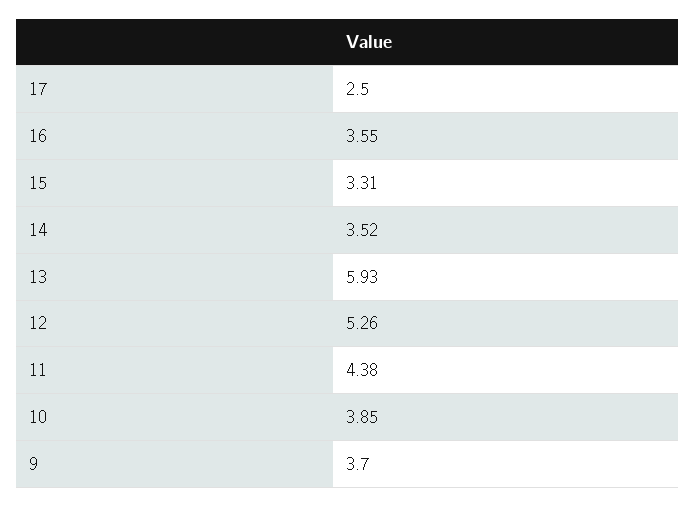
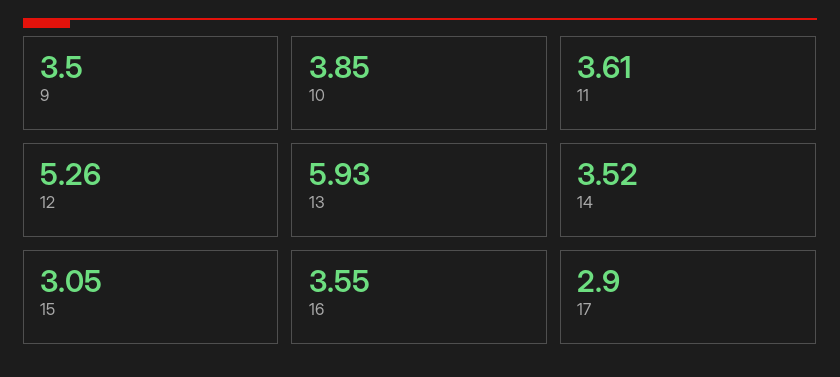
17: 2.5 -> 2.9
15: 3.31 -> 3.05
11: 4.38 -> 3.61
9: 3.7 -> 3.5

